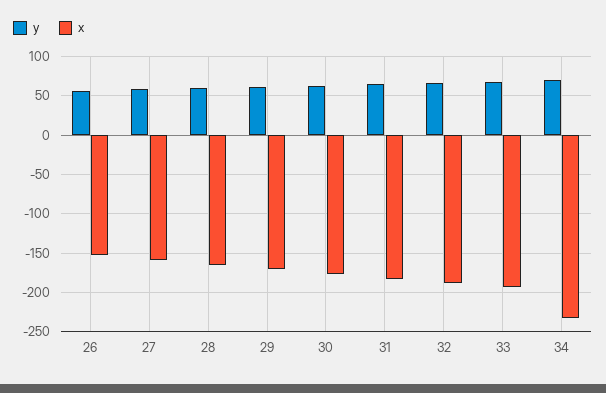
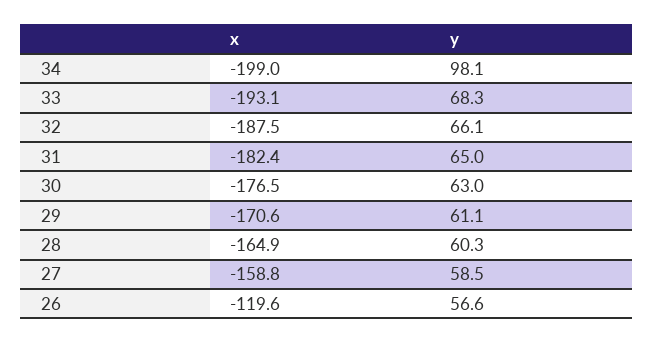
x, 26: -150 -> -119.6
y, 34: 70 -> 98.1
x, 34: -230 -> -199

